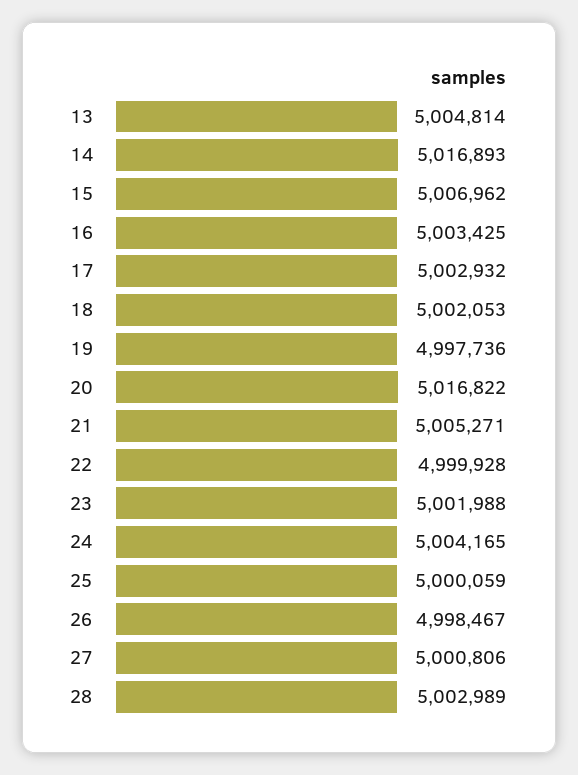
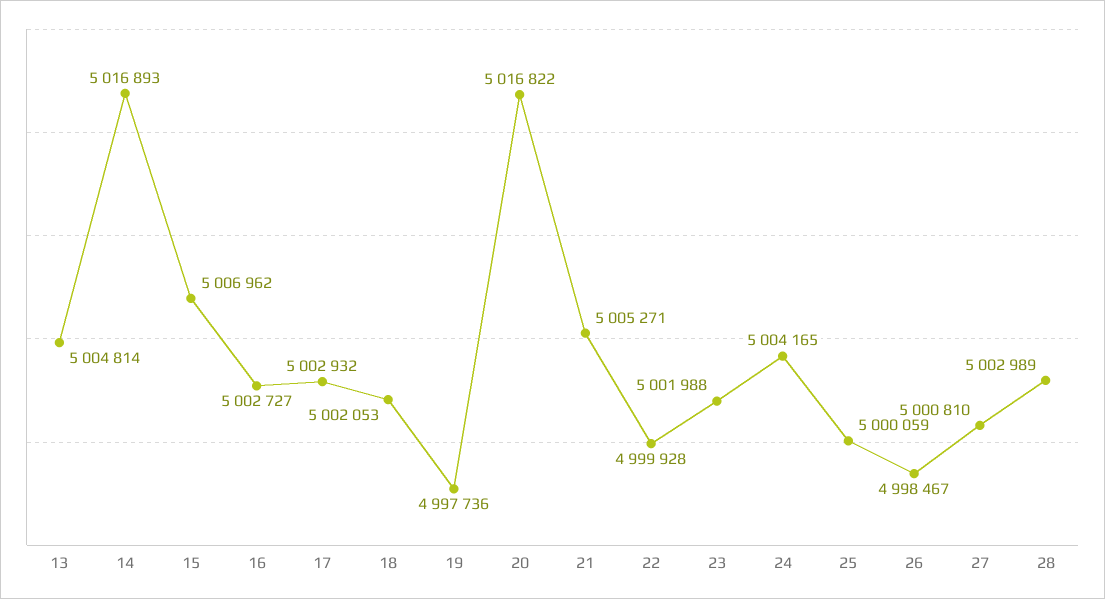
16: 5003425 -> 5002727
27: 5000806 -> 5000810

